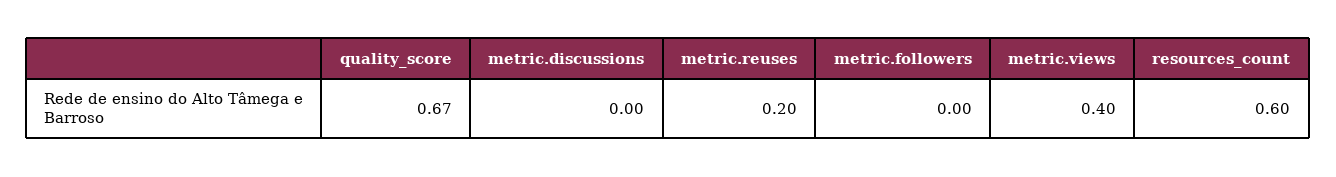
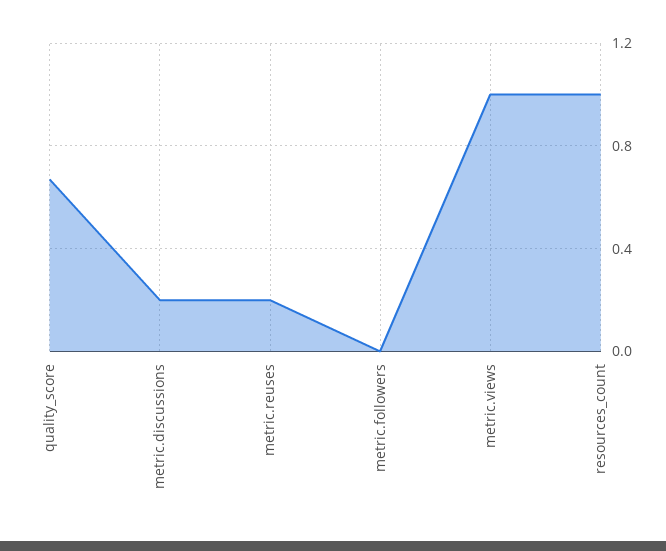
metric.discussions: 0 -> 0.2
metric.views: 0.4 -> 1
resources_count: 0.6 -> 1

